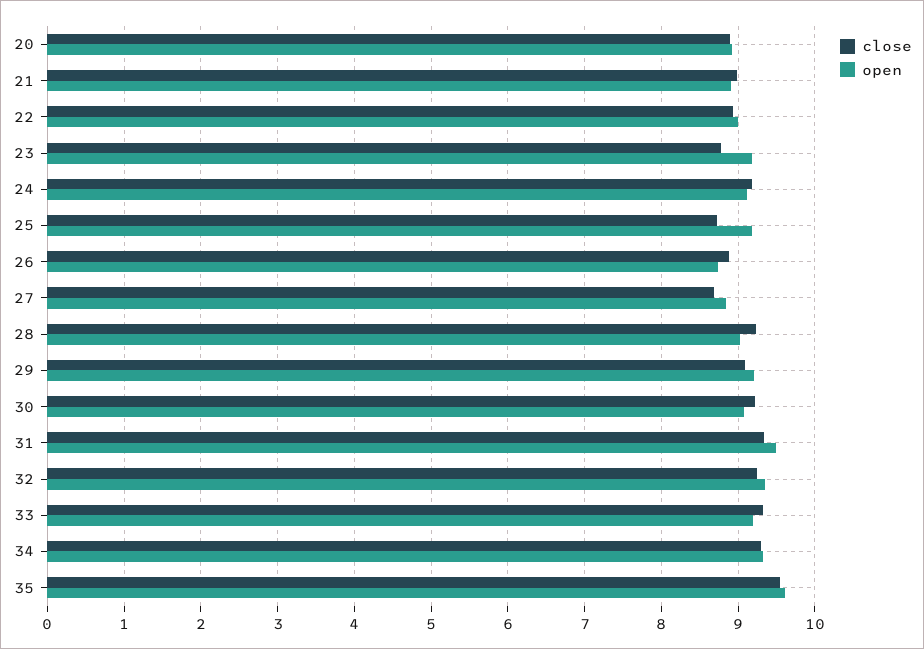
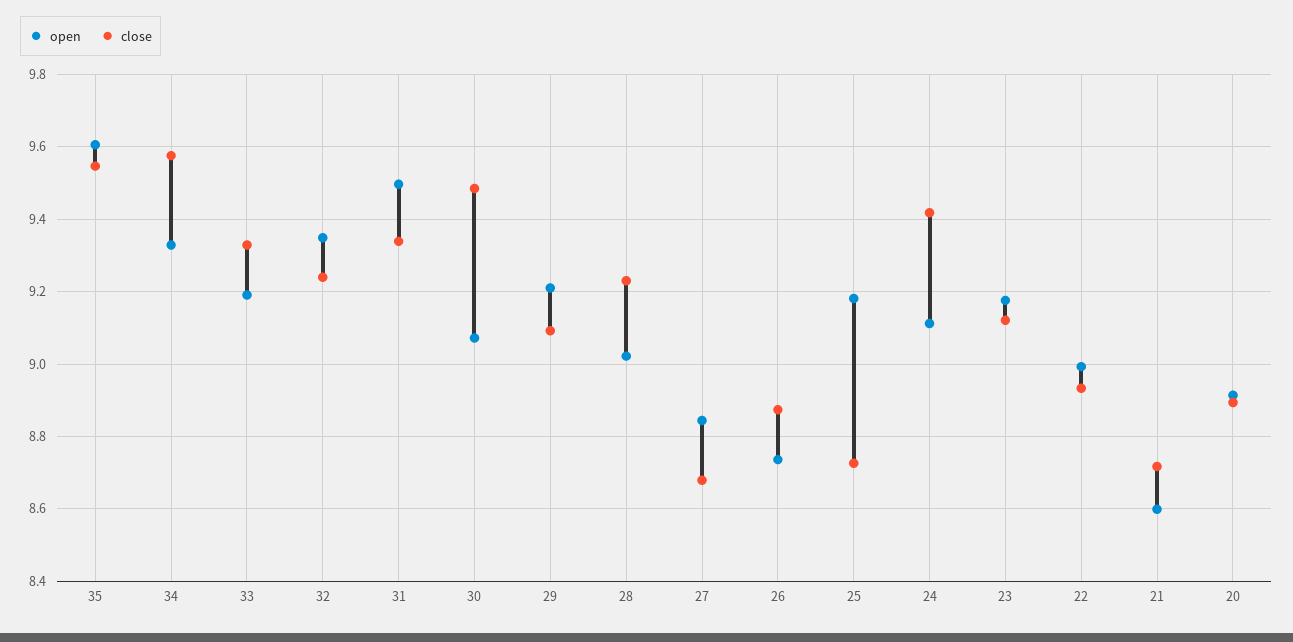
close, 21: 9 -> 8.72
open, 21: 8.9 -> 8.6
close, 23: 8.8 -> 9.12
close, 24: 9.2 -> 9.42
close, 30: 9.2 -> 9.48
close, 34: 9.3 -> 9.58

